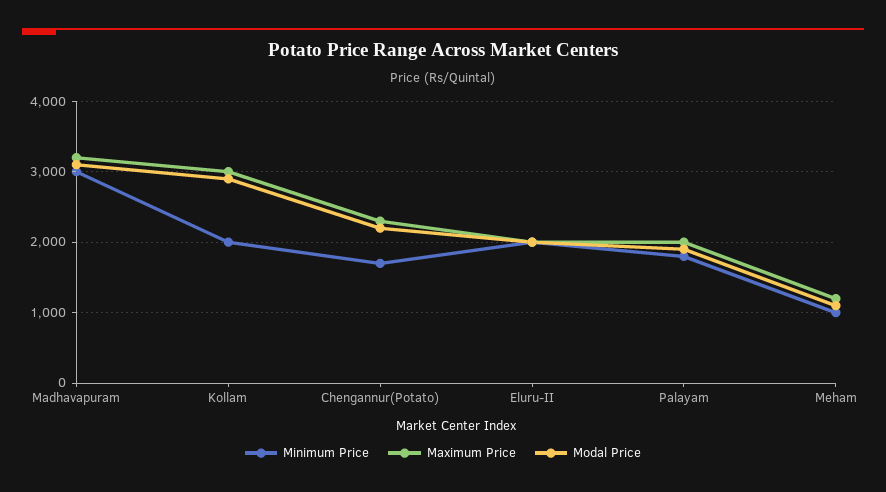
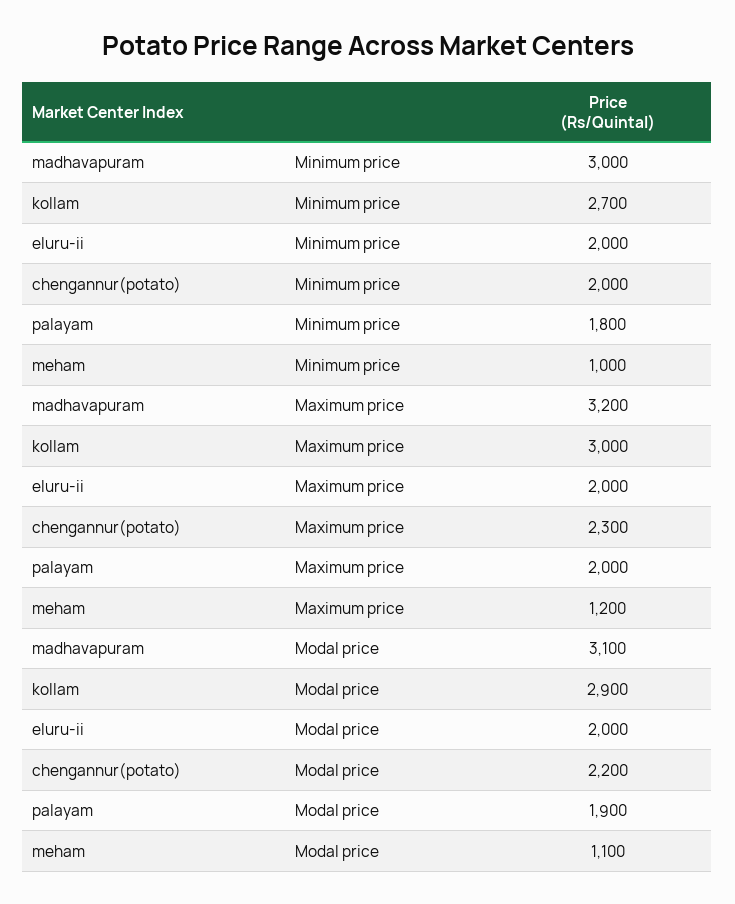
Minimum Price, Kollam: 2000 -> 2700
Minimum Price, Chengannur(Potato): 1700 -> 2000

